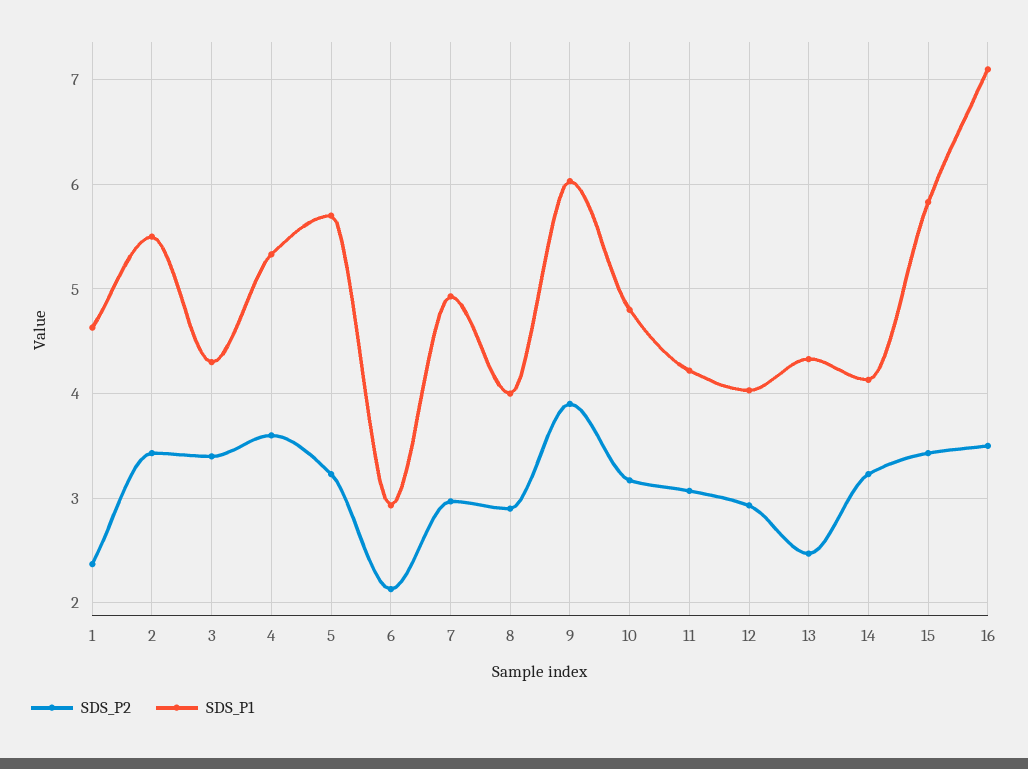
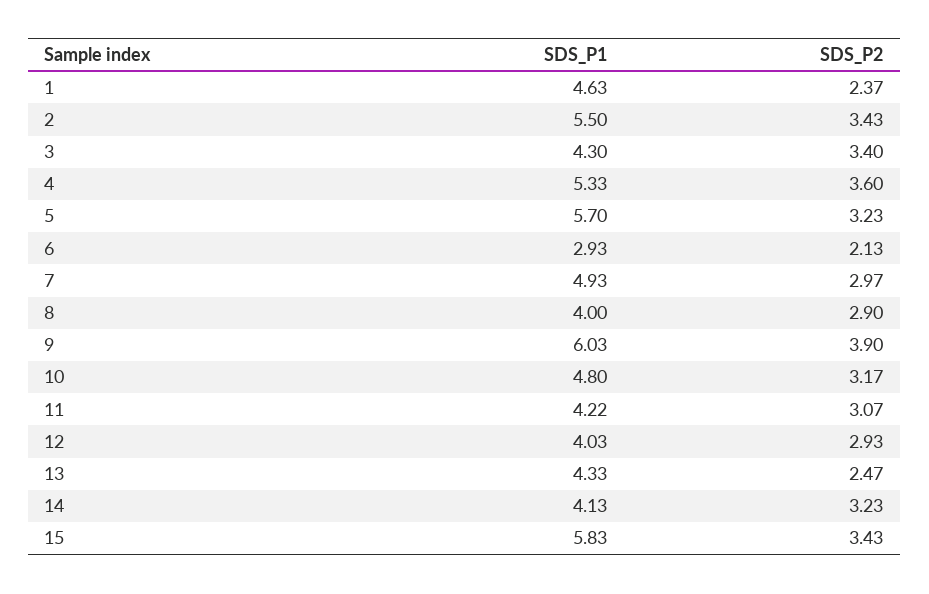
SDS_P2, 16: 3.5 -> none
SDS_P1, 16: 7.1 -> none

